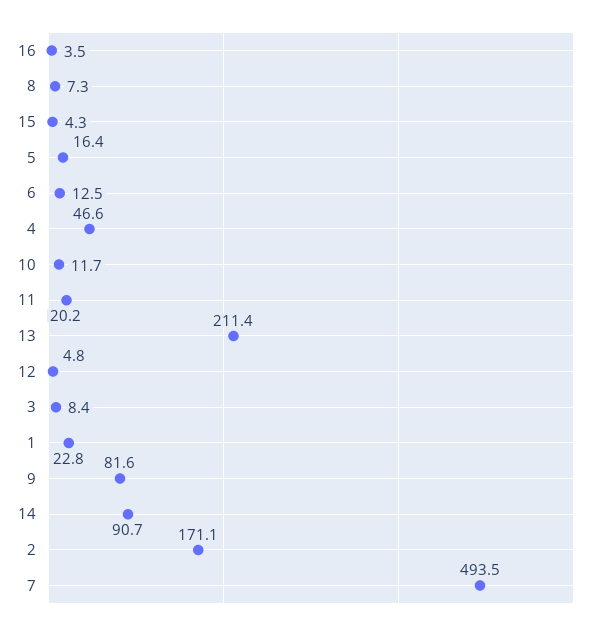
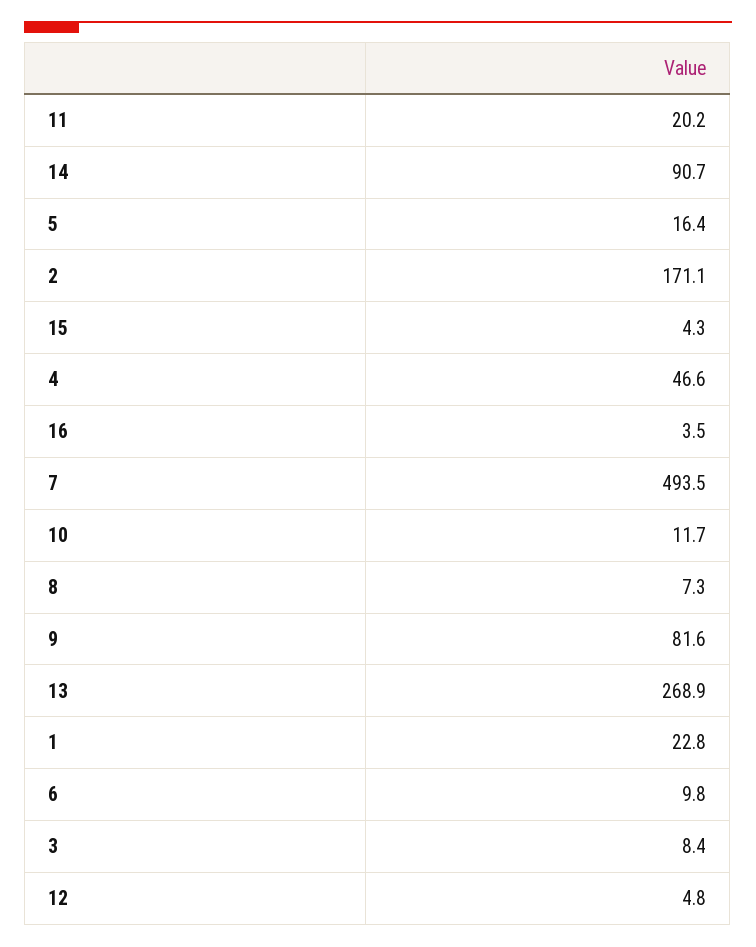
6: 12.5 -> 9.8
13: 211.4 -> 268.9

